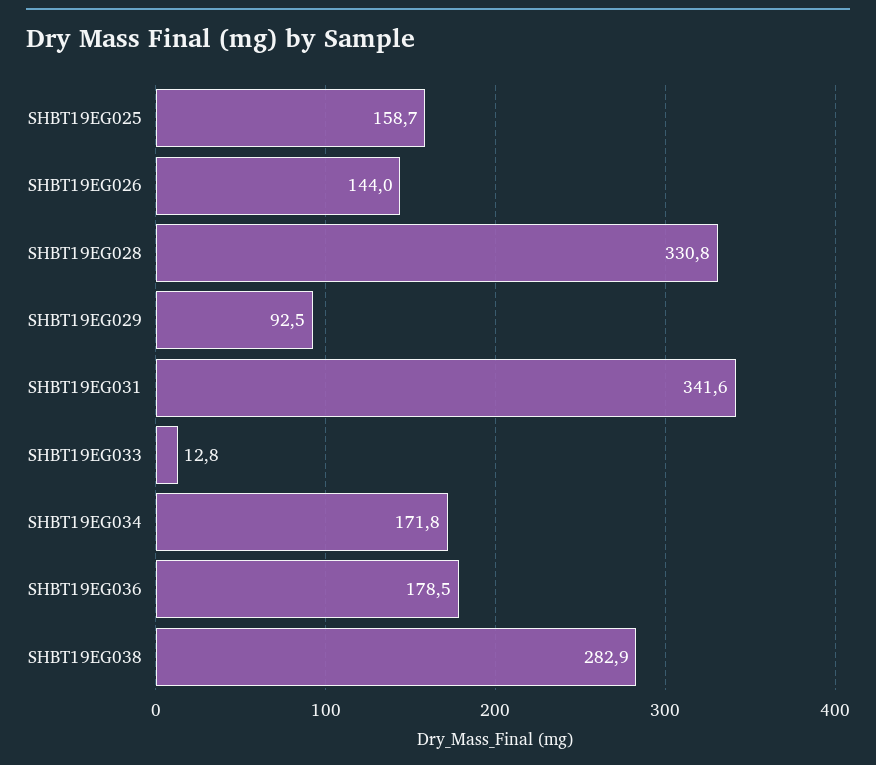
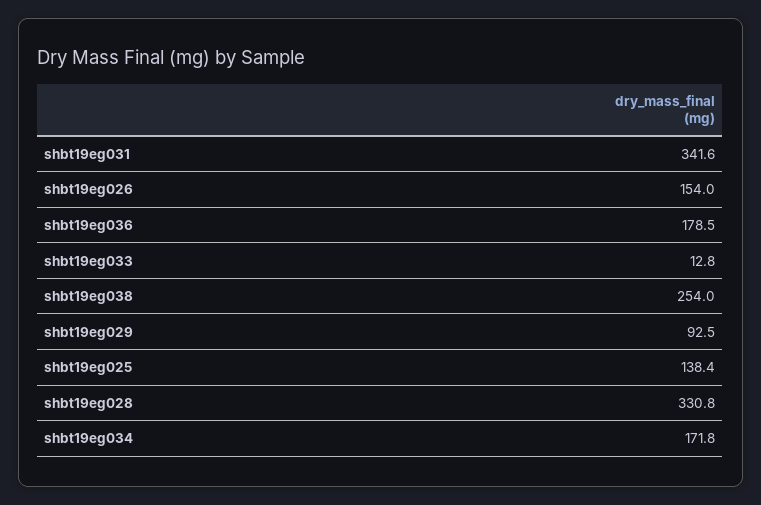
SHBT19EG025: 158.7 -> 138.4
SHBT19EG026: 144 -> 154
SHBT19EG038: 282.9 -> 254

